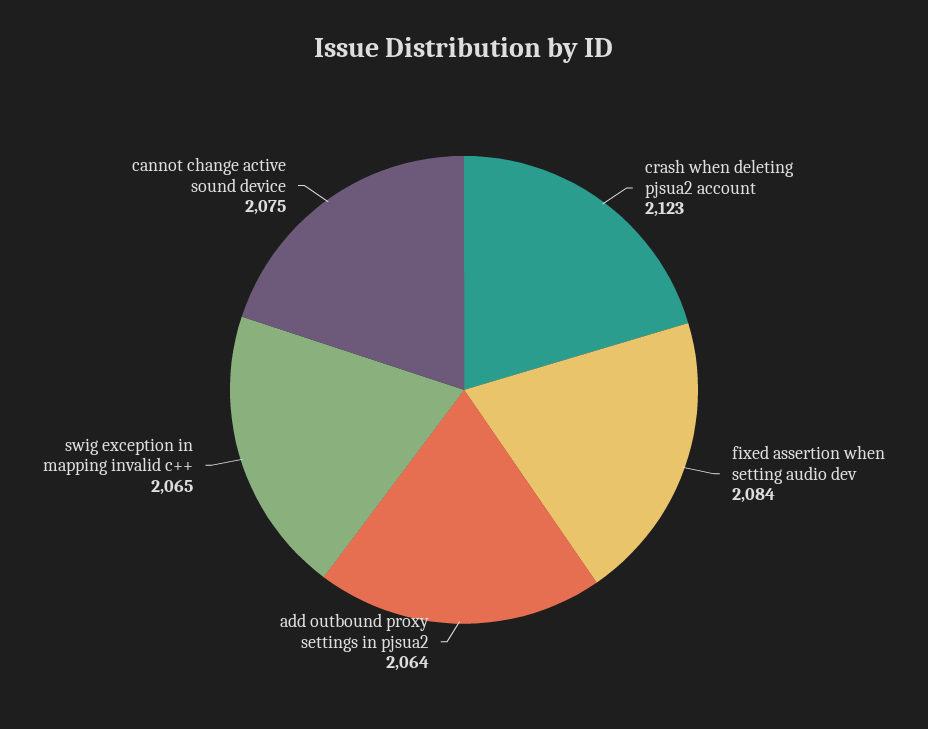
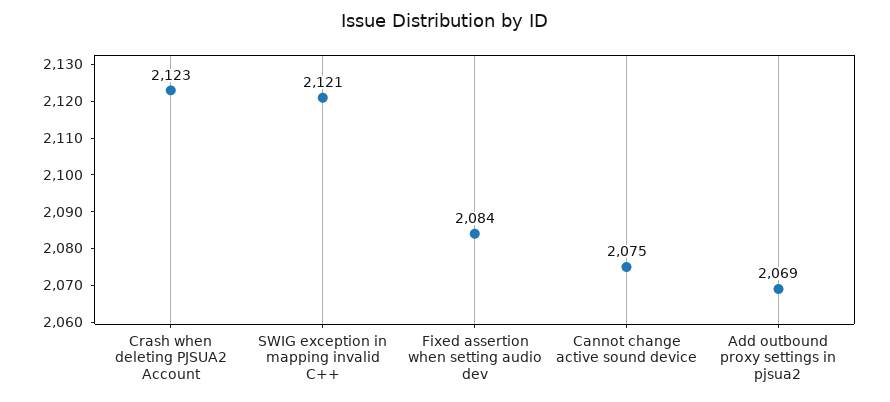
add outbound proxy settings in pjsua2: 2064 -> 2069
swig exception in mapping invalid c++: 2065 -> 2121

